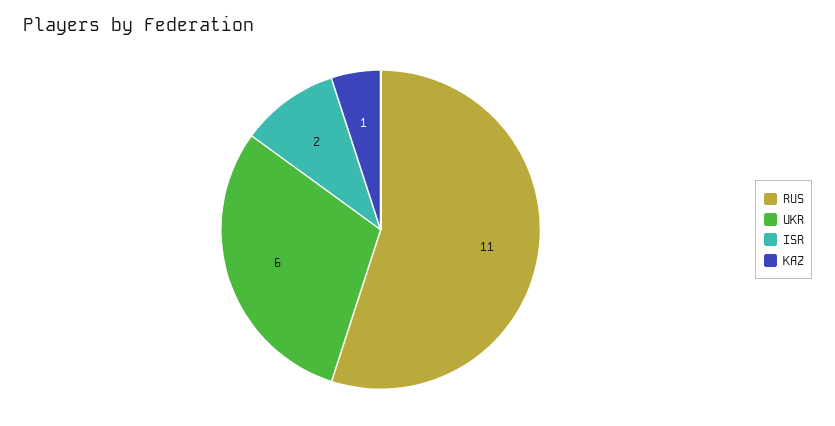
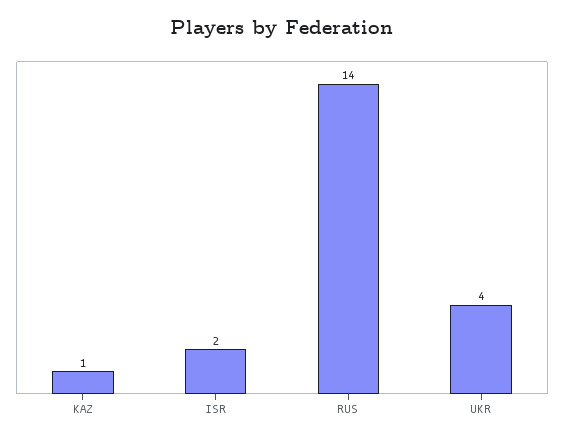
RUS: 11 -> 14
UKR: 6 -> 4

